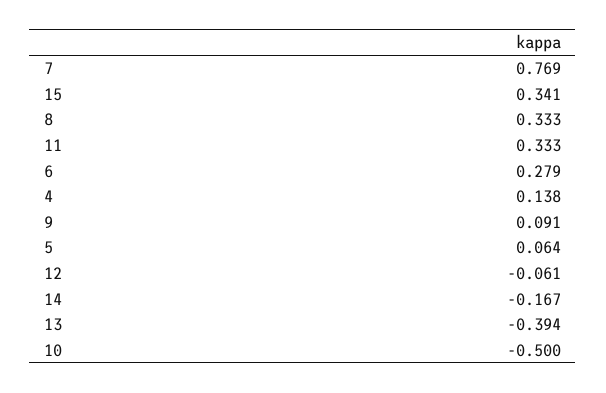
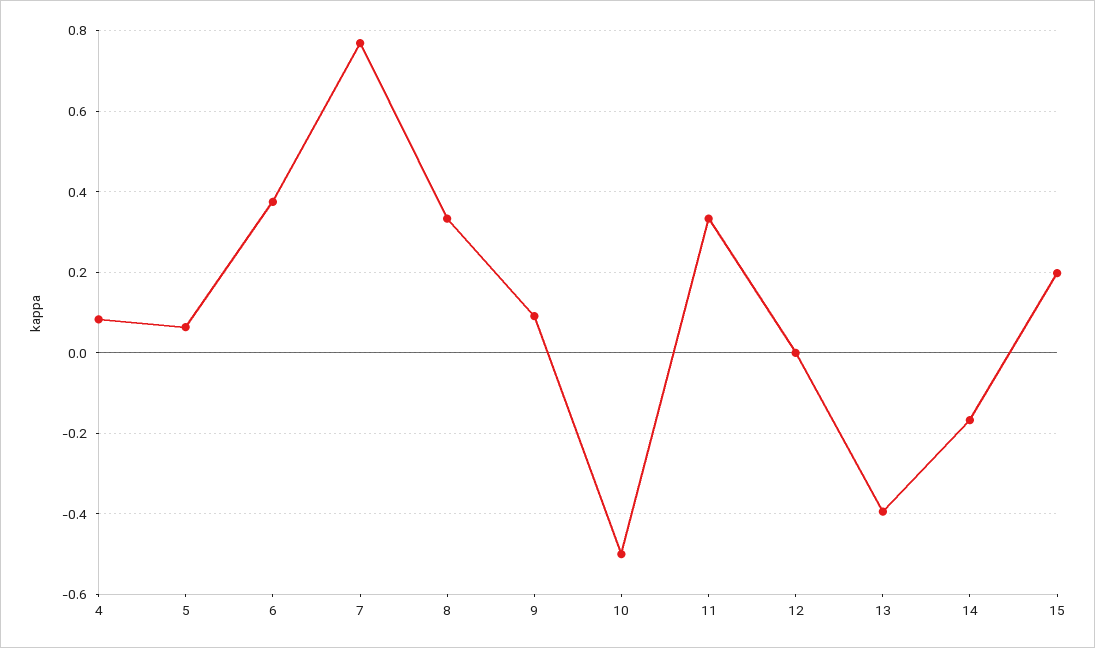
15: 0.341 -> 0.2
6: 0.279 -> 0.38
4: 0.138 -> 0.08
12: -0.061 -> 0

